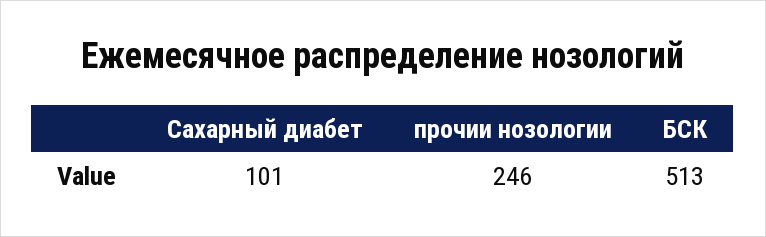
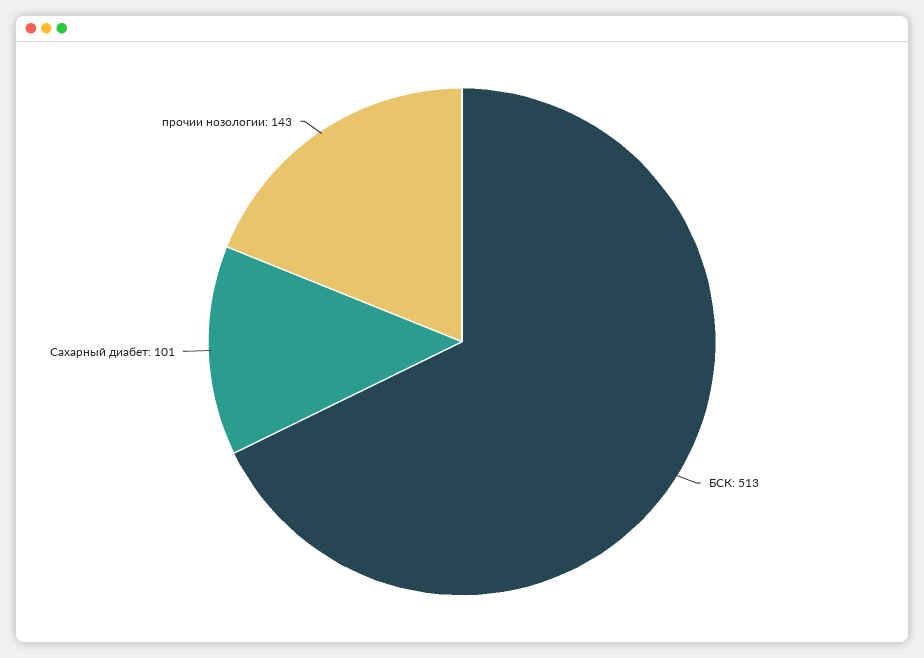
прочии нозологии: 246 -> 143

